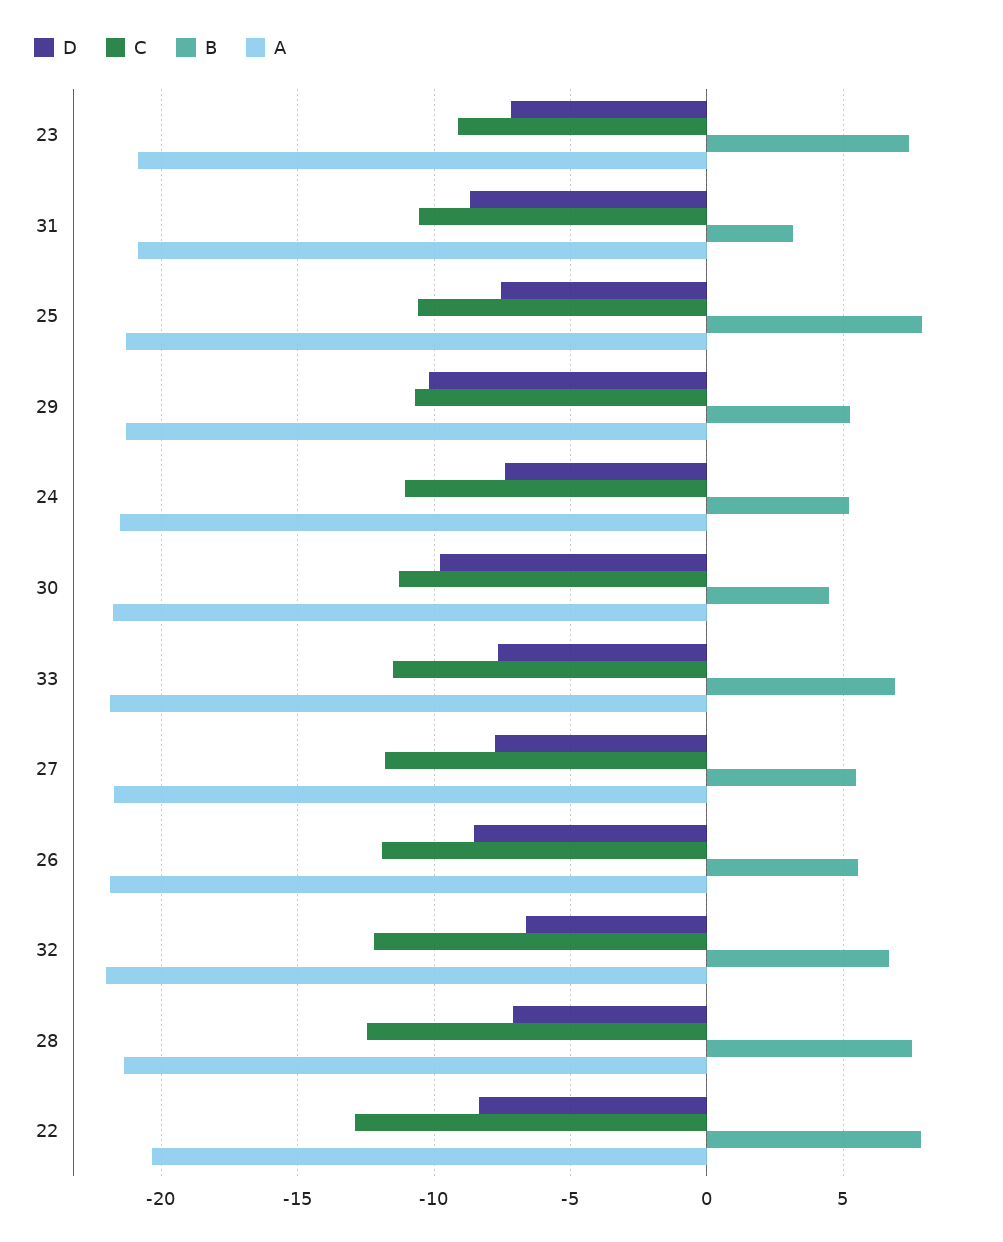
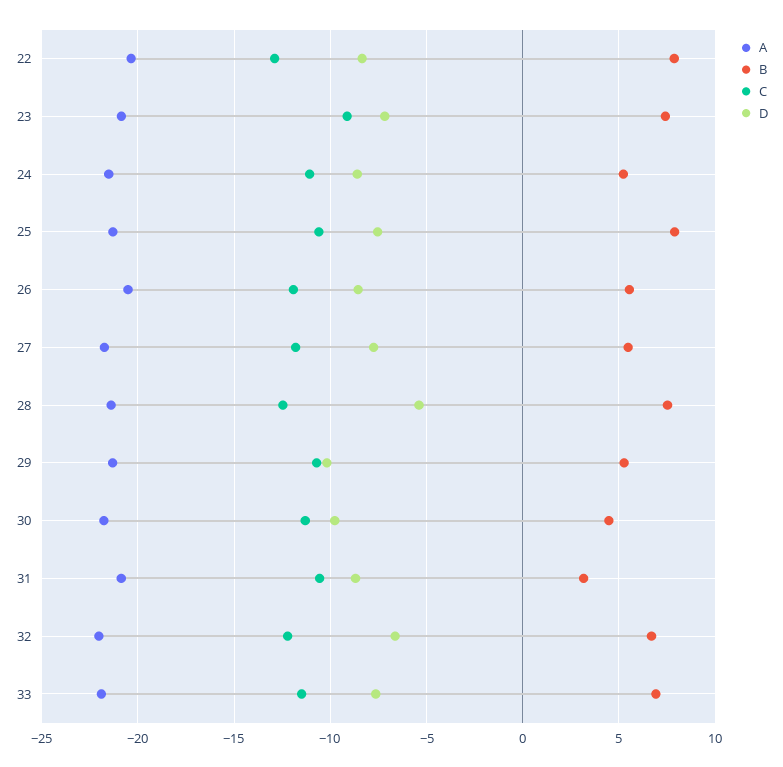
D, 24: -7.5 -> -8.5
A, 26: -22 -> -20.5
D, 28: -7 -> -5.5

